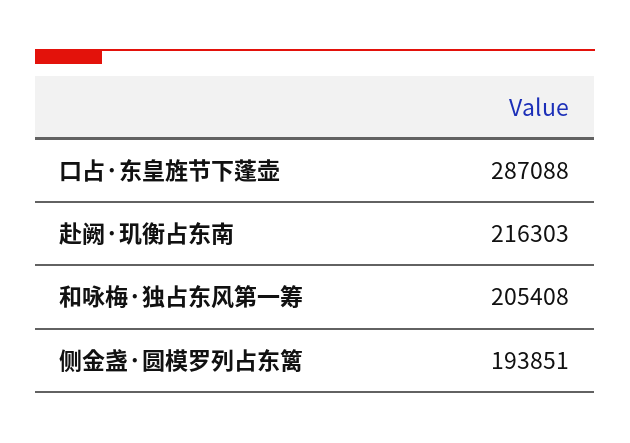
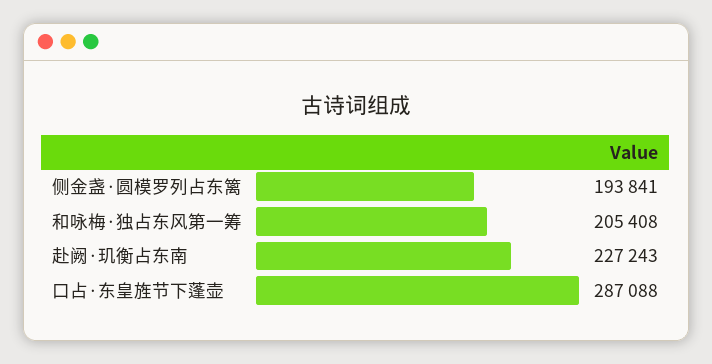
赴阙·玑衡占东南: 216303 -> 227243
侧金盏·圆模罗列占东篱: 193851 -> 193841

